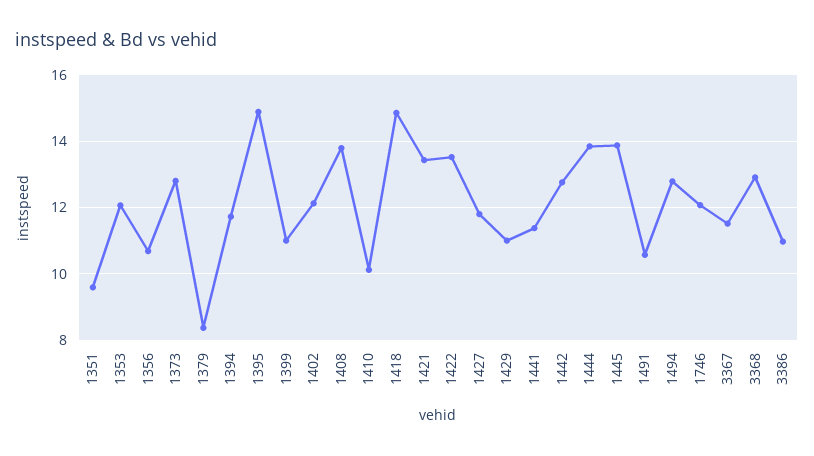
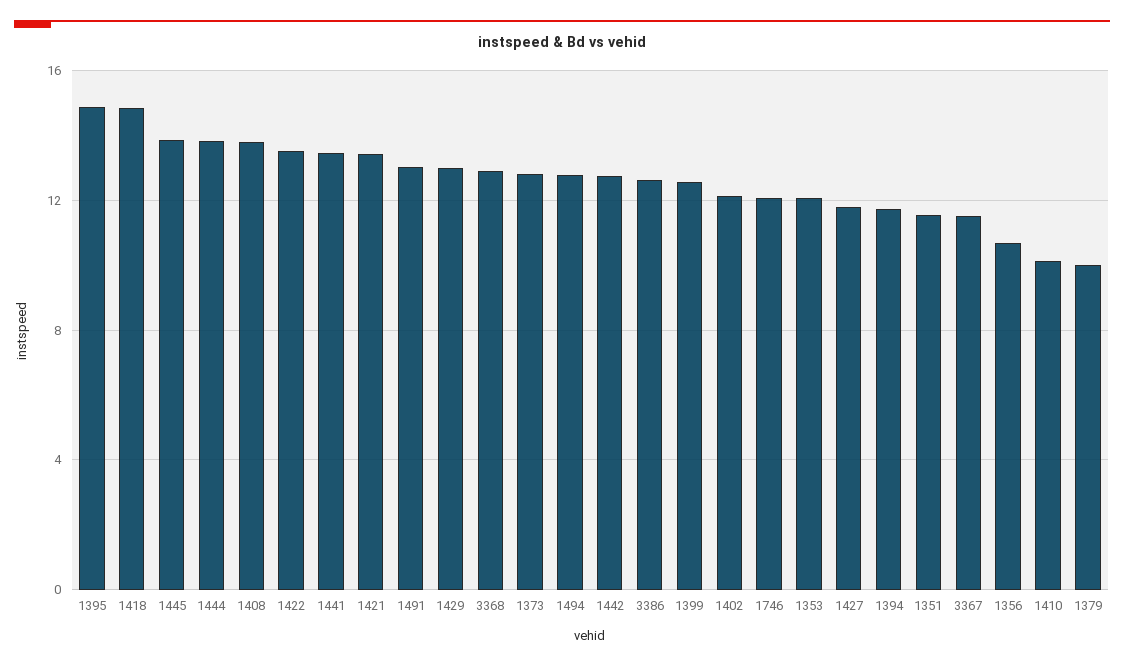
1351: 9.6 -> 11.5
1379: 8.4 -> 10
1399: 11 -> 12.5
1429: 11 -> 13
1441: 11.4 -> 13.5
1491: 10.6 -> 13
3386: 11 -> 12.5

